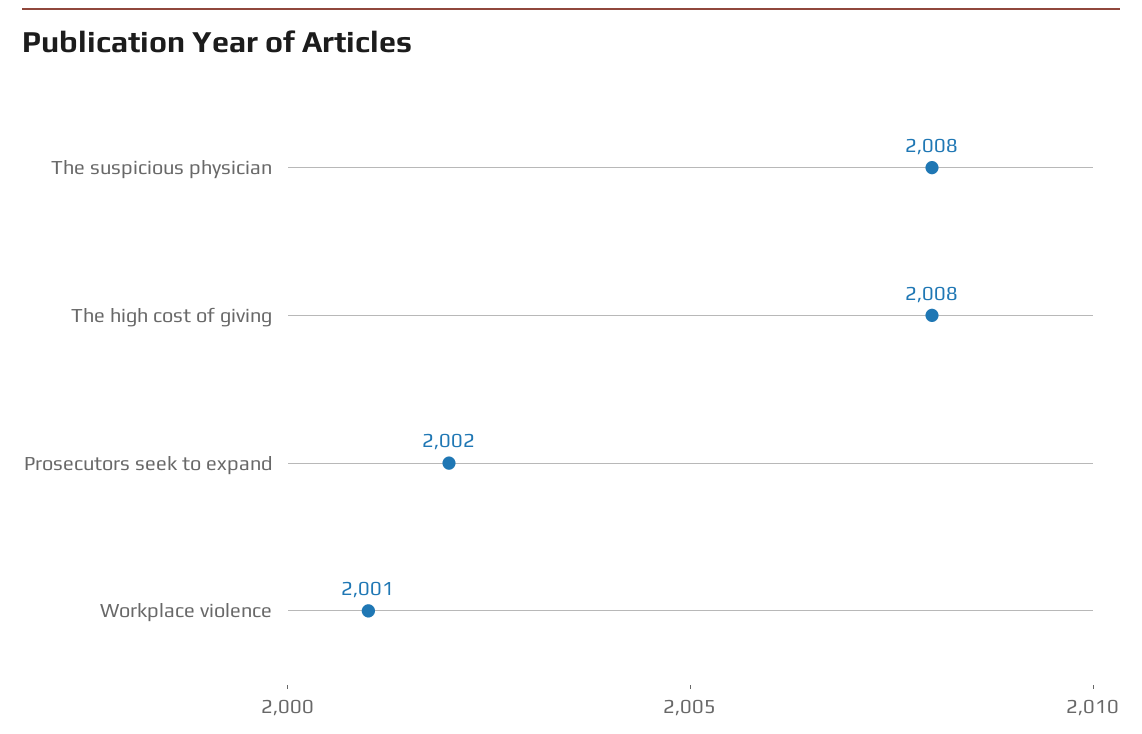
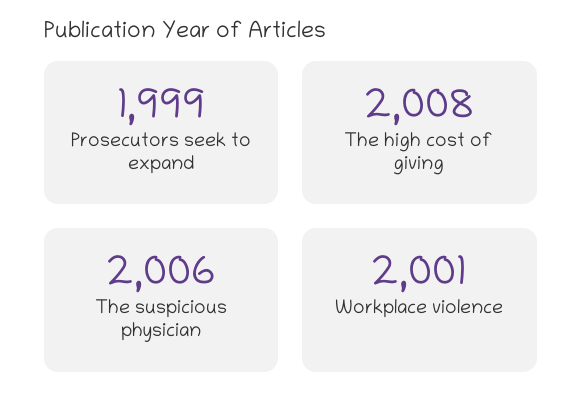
The suspicious physician: 2008 -> 2006
Prosecutors seek to expand: 2002 -> 1999

